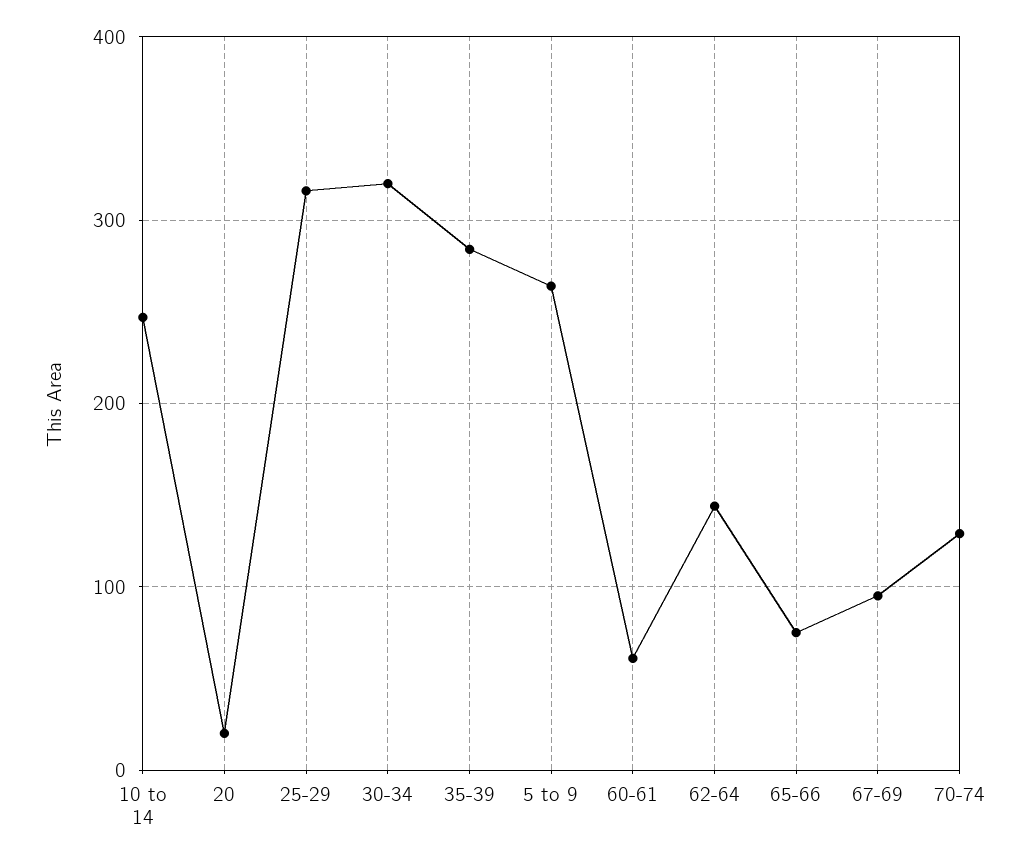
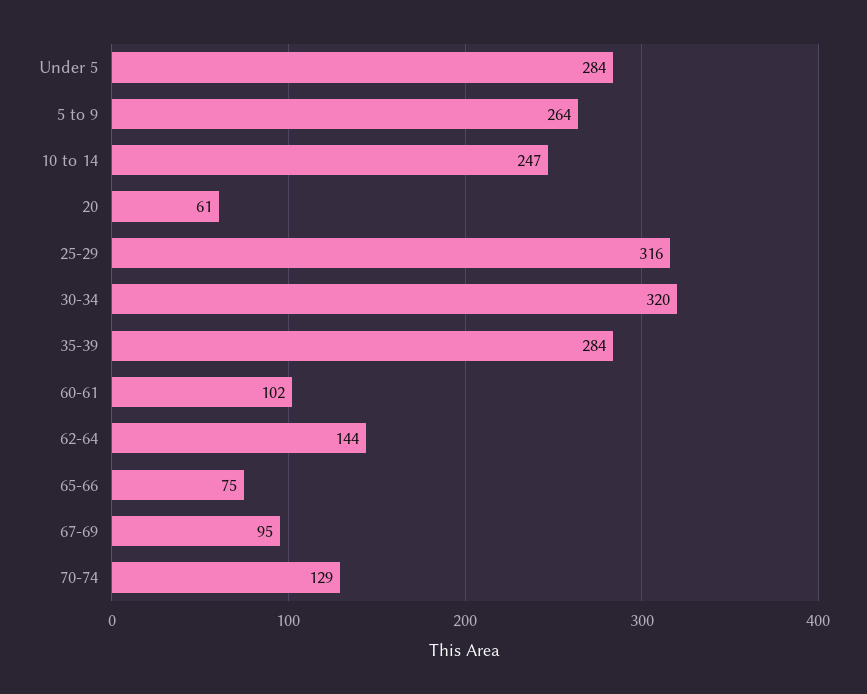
20: 20 -> 61
60-61: 60 -> 102
Under 5: none -> 284

